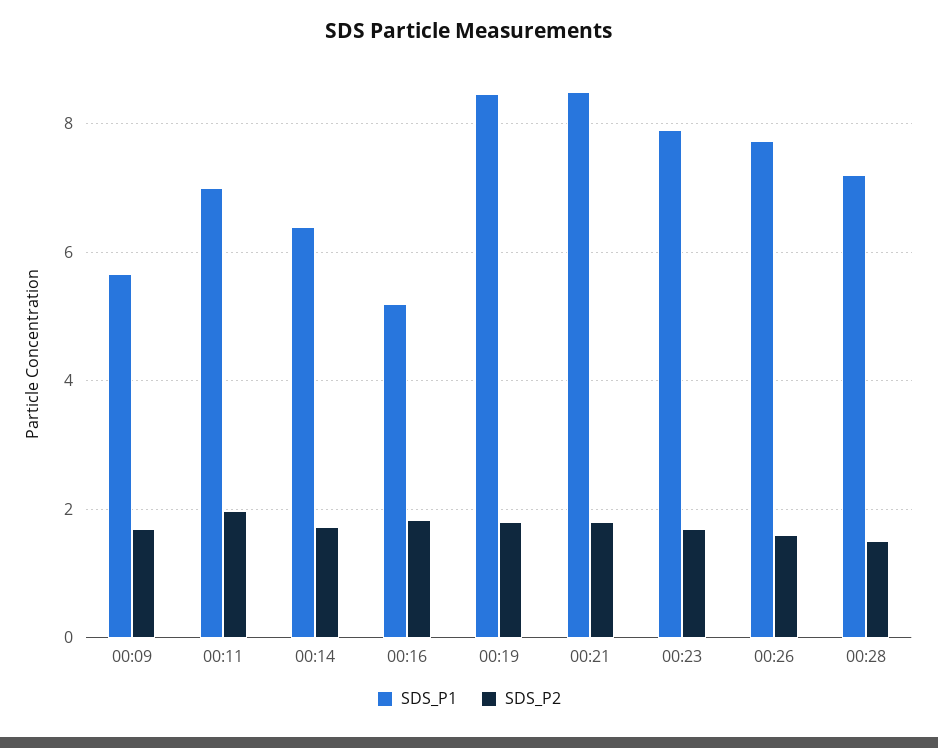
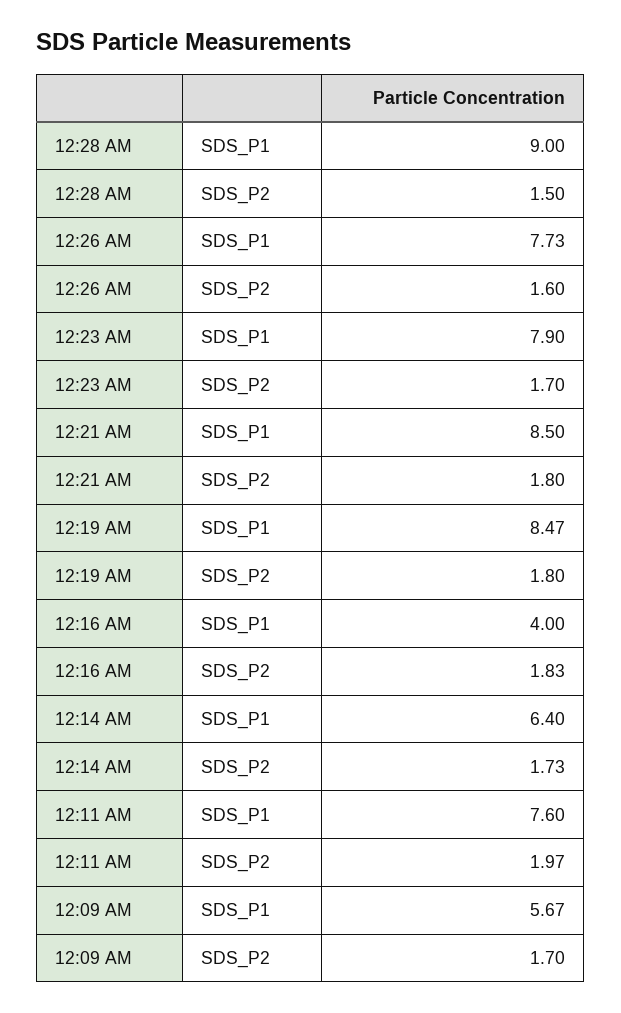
SDS_P1, 00:11: 7 -> 7.6
SDS_P1, 00:16: 5.2 -> 4
SDS_P1, 00:28: 7.2 -> 9

